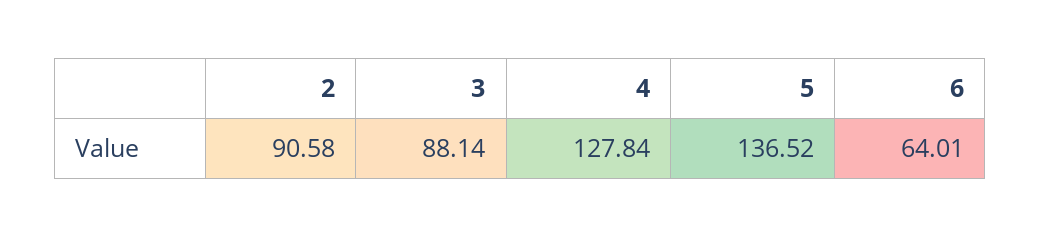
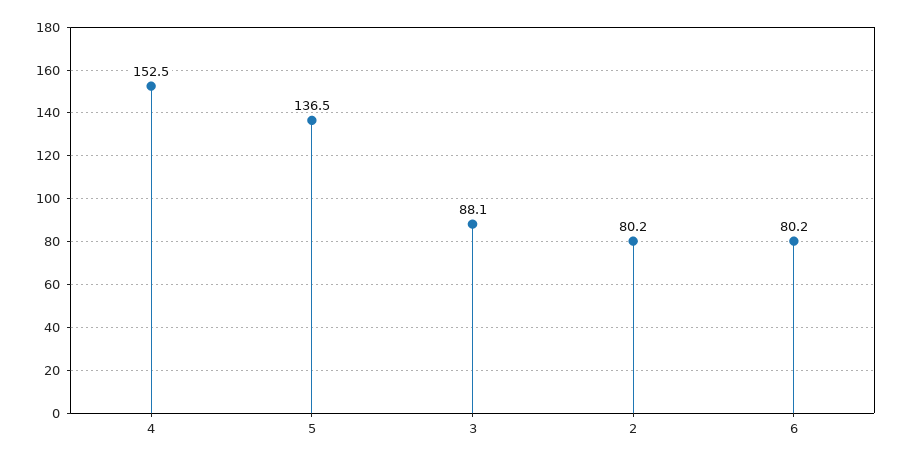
2: 90.58 -> 80.2
4: 127.84 -> 152.5
6: 64.01 -> 80.2

